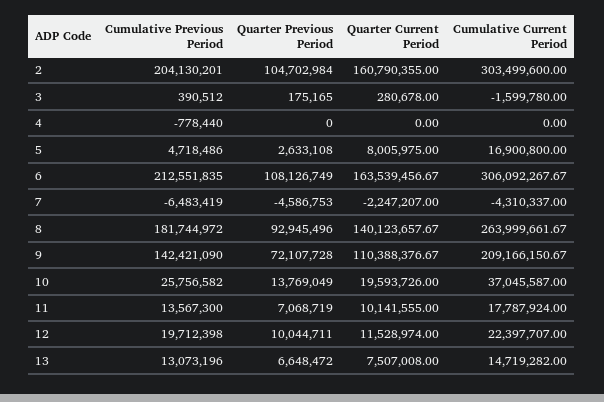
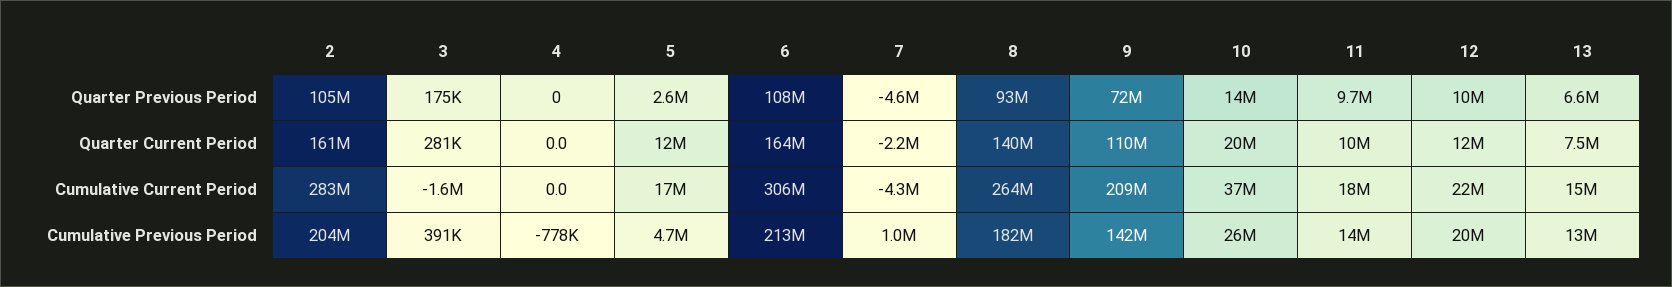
Cumulative Current Period, 2: 303499600 -> 283000000
Quarter Current Period, 5: 8005975 -> 12000000
Cumulative Previous Period, 7: -6483419 -> 1000000
Quarter Previous Period, 11: 7068719 -> 9700000

